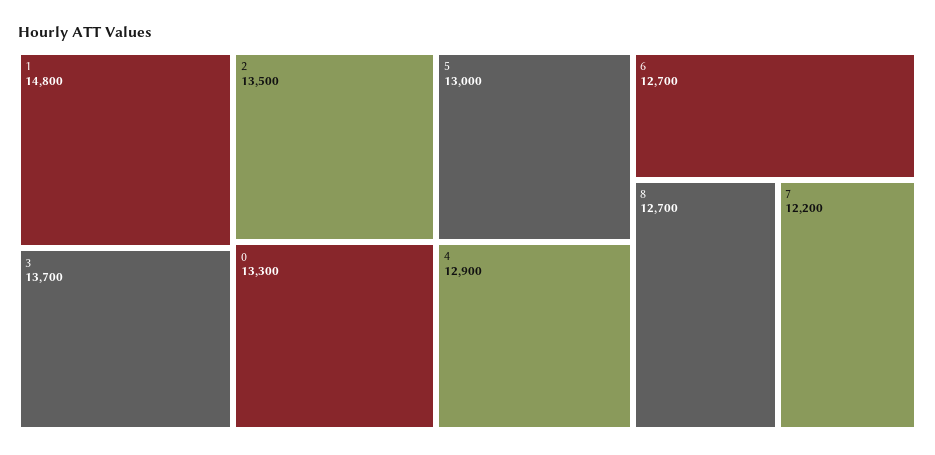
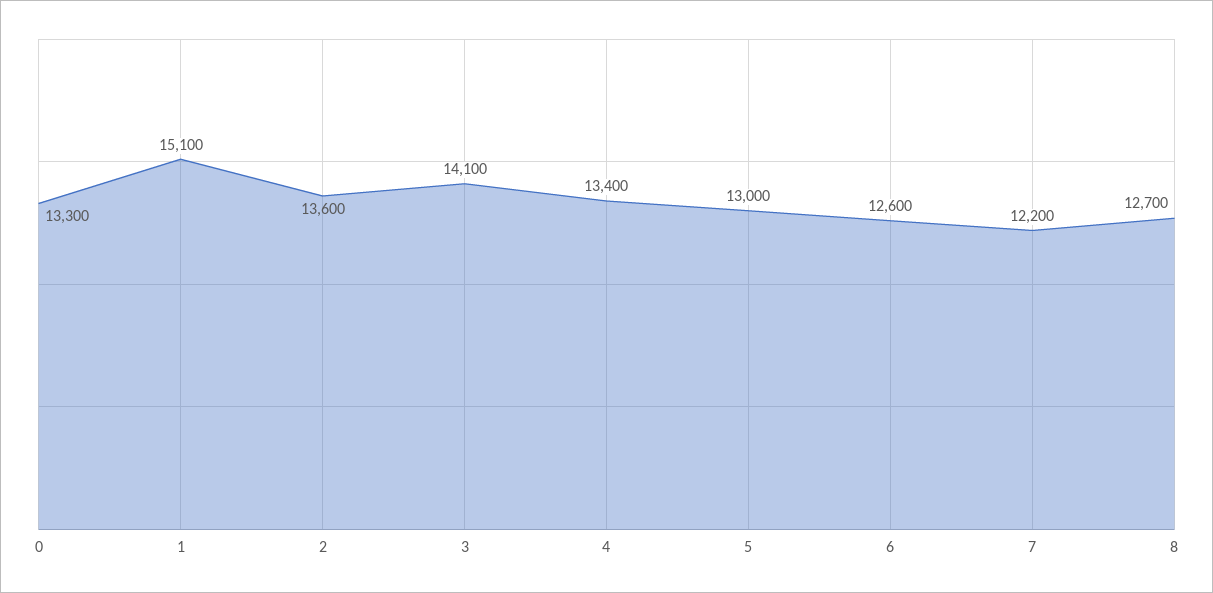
1: 14800 -> 15100
3: 13700 -> 14100
2: 13500 -> 13600
4: 12900 -> 13400
6: 12700 -> 12600

